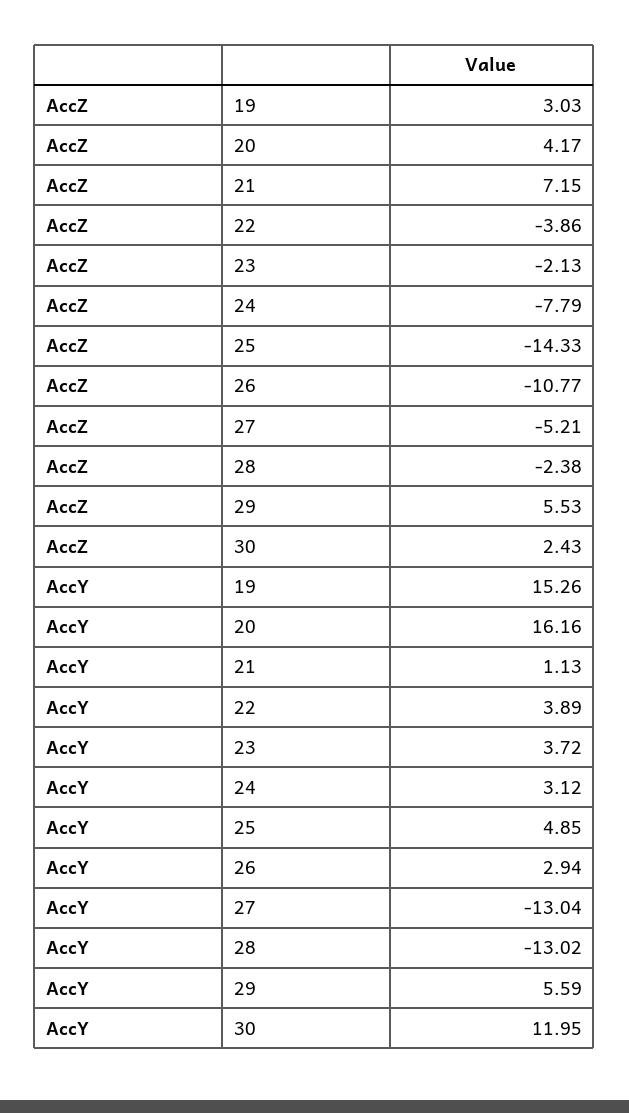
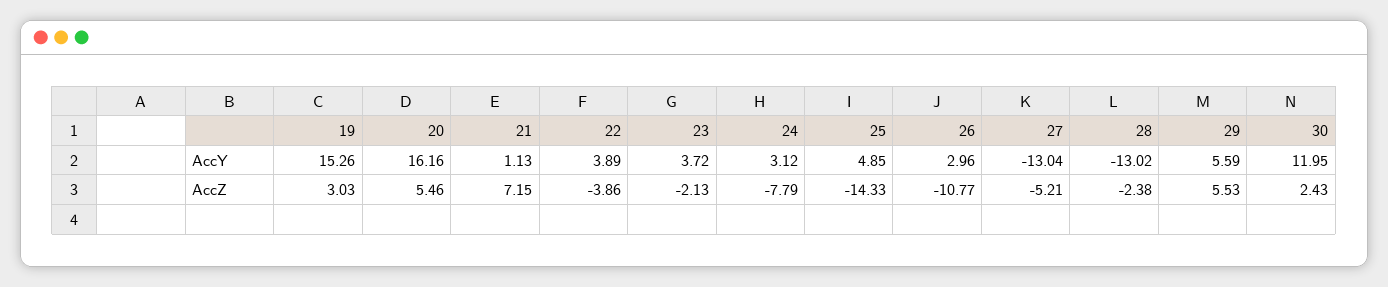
AccZ, 20: 4.17 -> 5.46
AccY, 26: 2.94 -> 2.96

